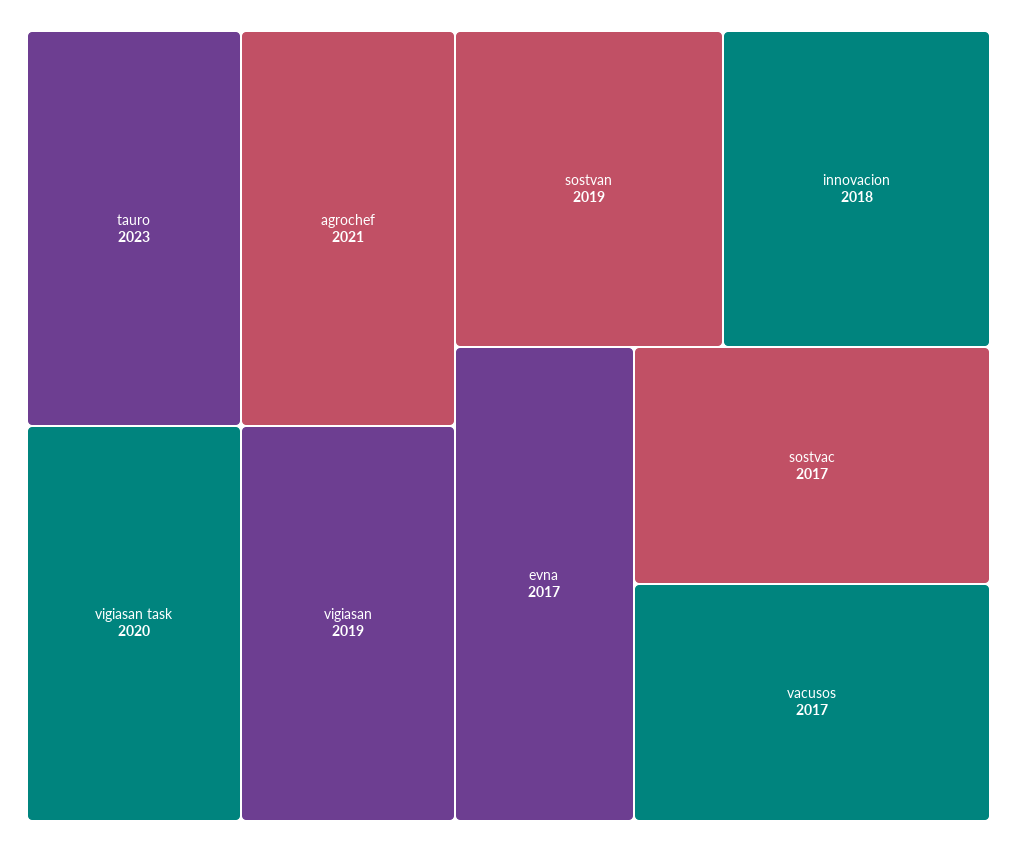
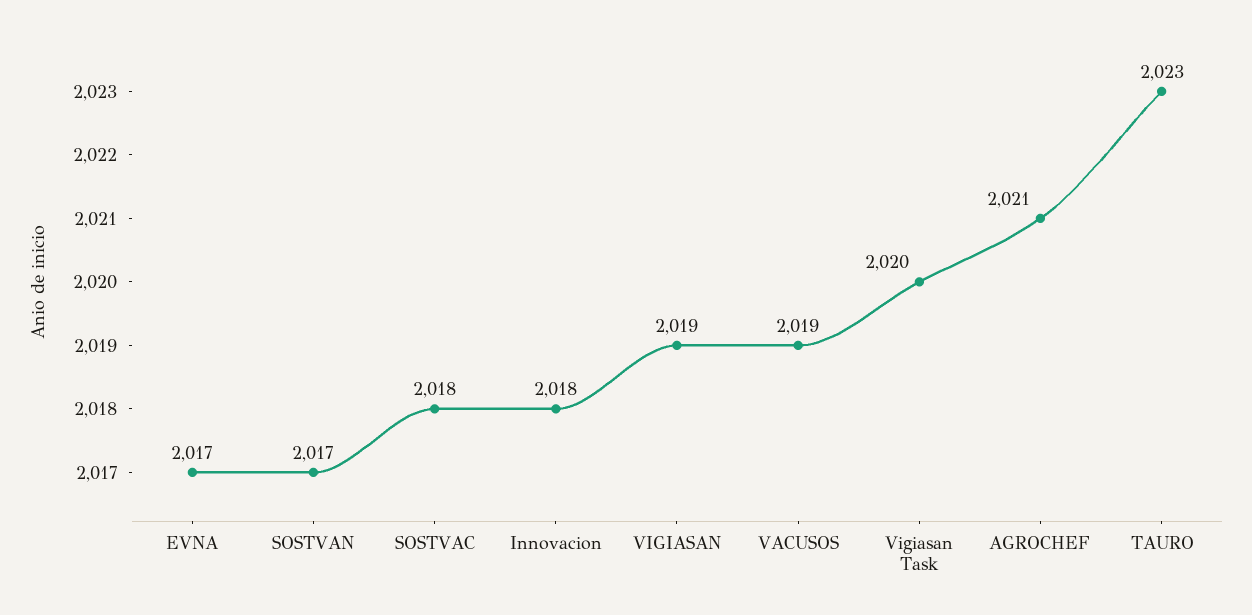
sostvan: 2019 -> 2017
sostvac: 2017 -> 2018
vacusos: 2017 -> 2019

